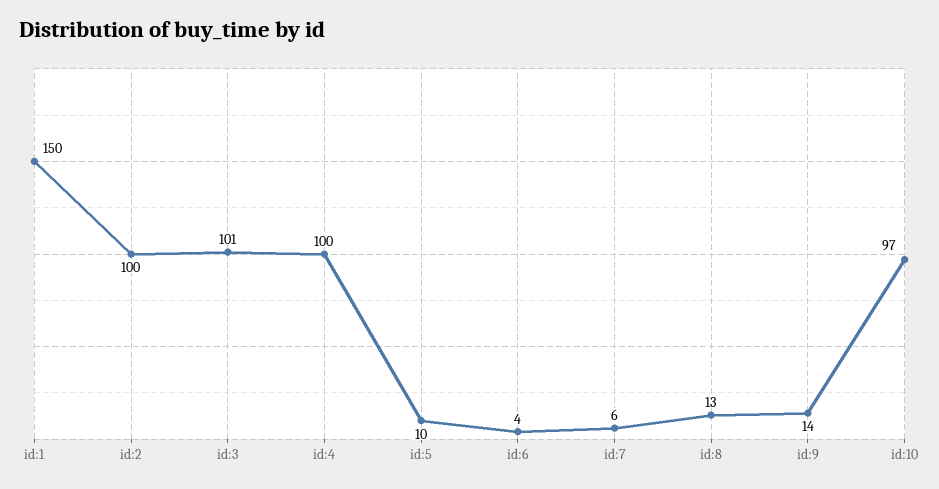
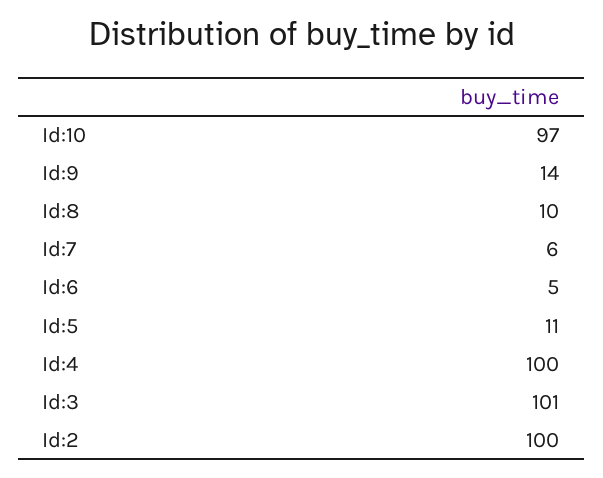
id:1: 150 -> none
id:5: 10 -> 11
id:6: 4 -> 5
id:8: 13 -> 10

